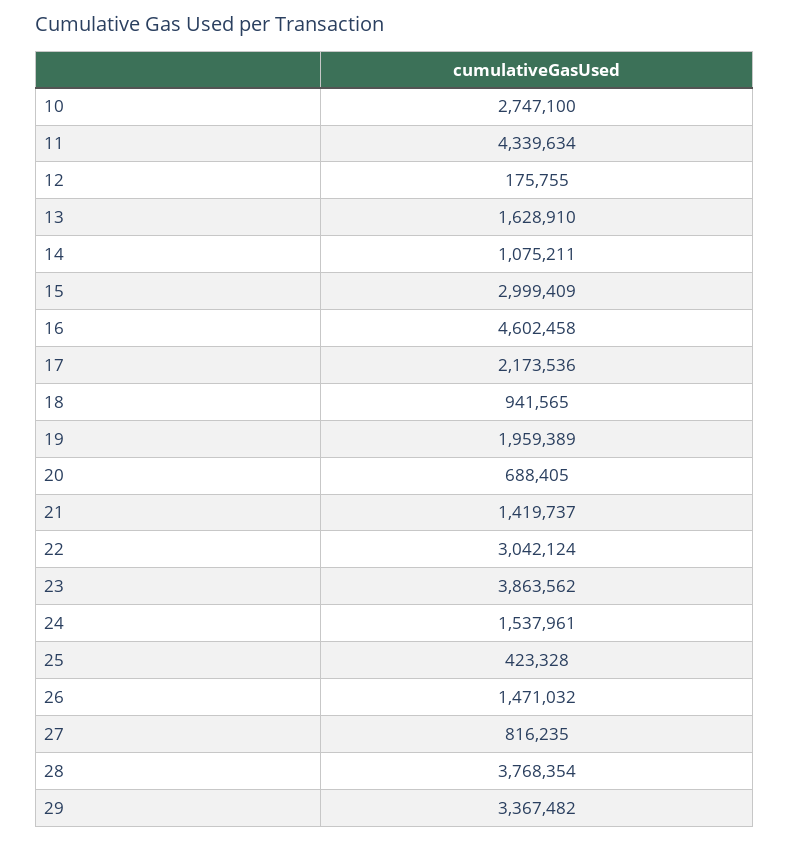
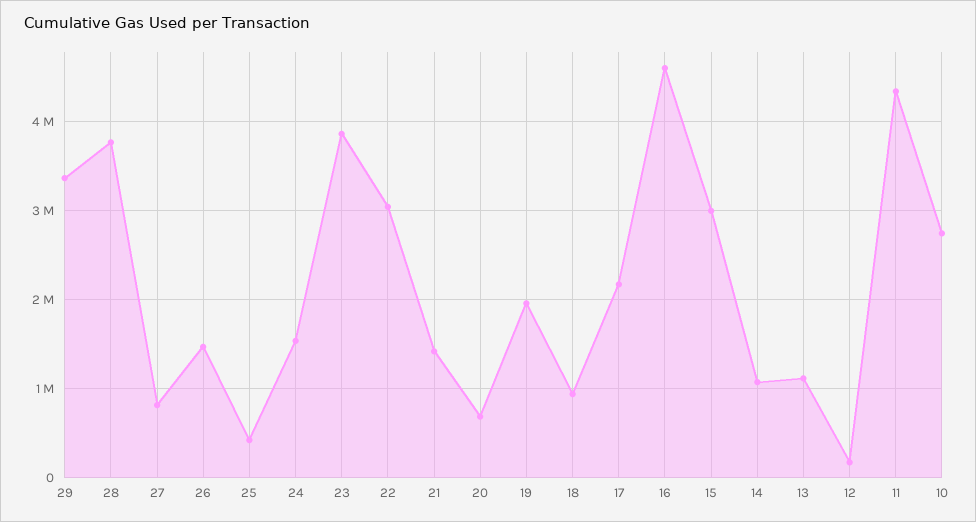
13: 1628910 -> 1100000

